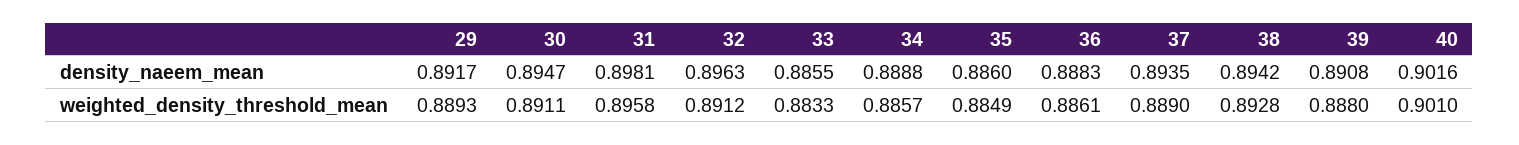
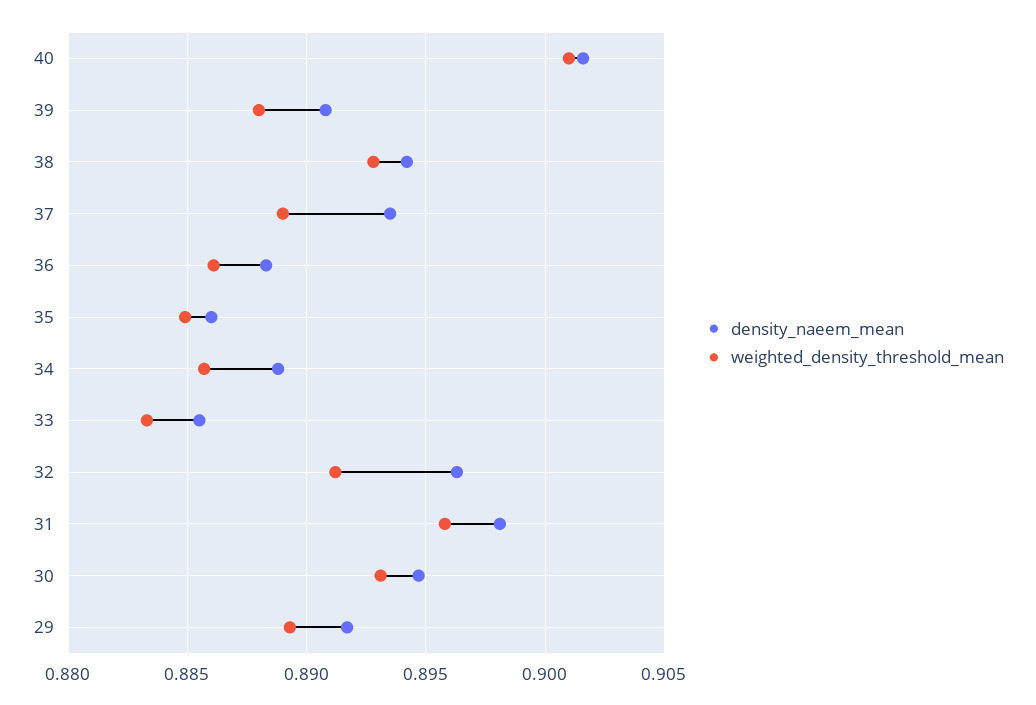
weighted_density_threshold_mean, 30: 0.8911 -> 0.893

